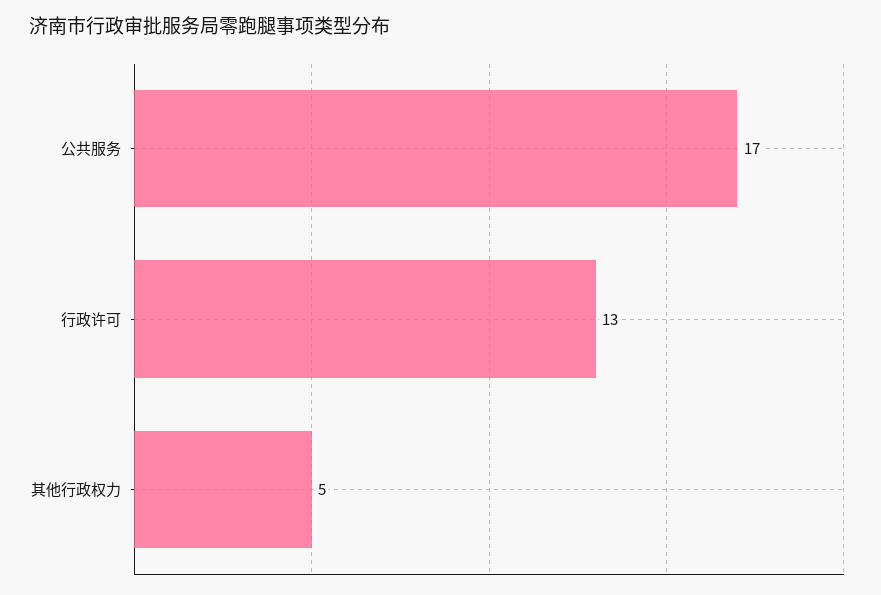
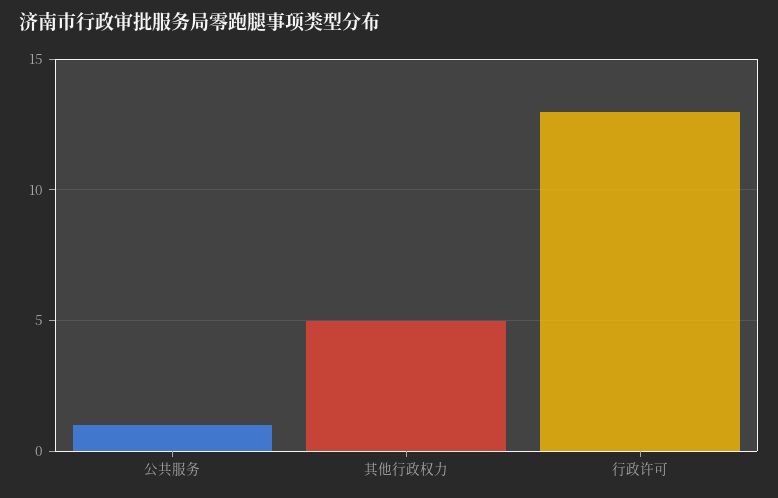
公共服务: 17 -> 1

